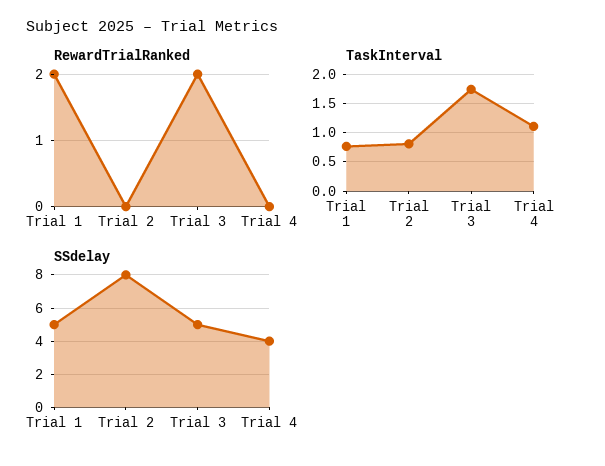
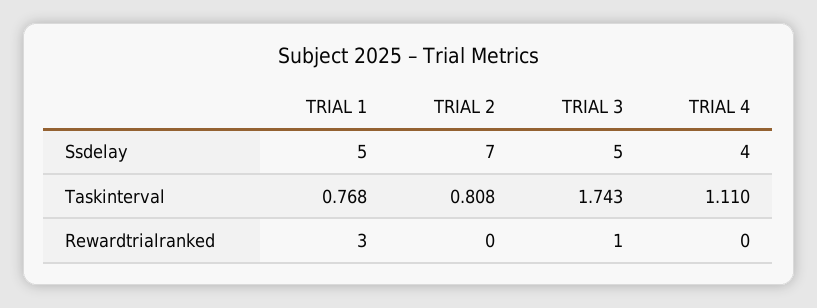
RewardTrialRanked, Trial 1: 2 -> 3
RewardTrialRanked, Trial 3: 2 -> 1
SSdelay, Trial 2: 8 -> 7

